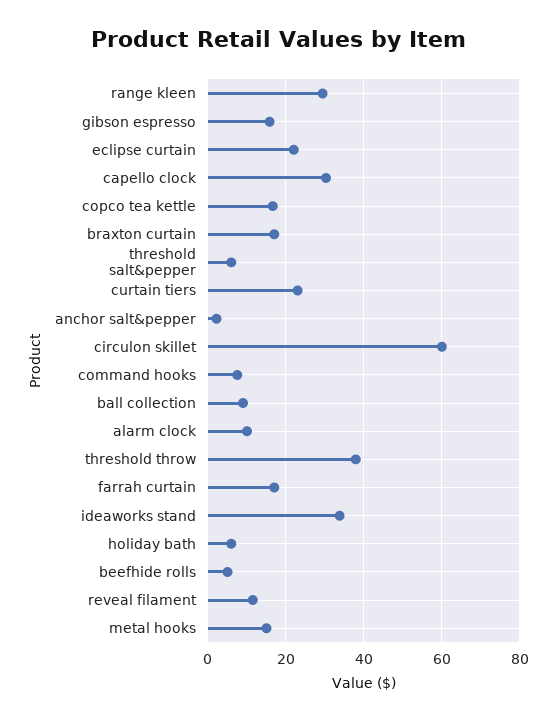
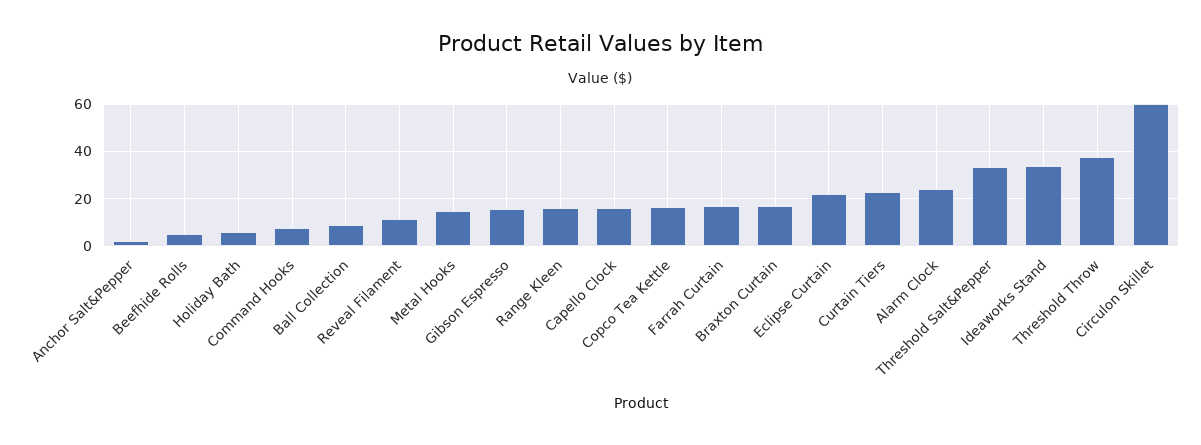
range kleen: 30 -> 15
capello clock: 30 -> 15
threshold salt&pepper: 6 -> 35
alarm clock: 10 -> 25

